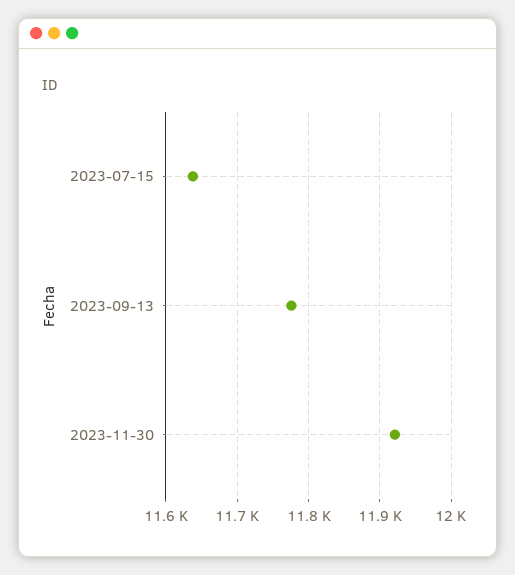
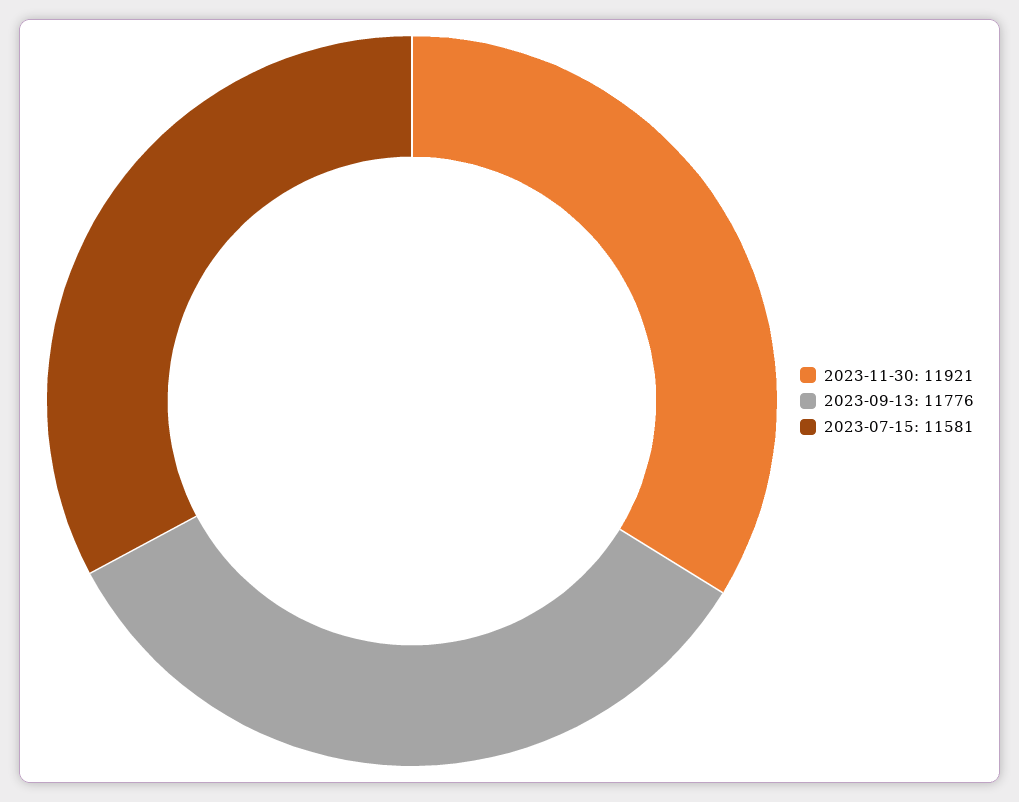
2023-07-15: 11640 -> 11581

